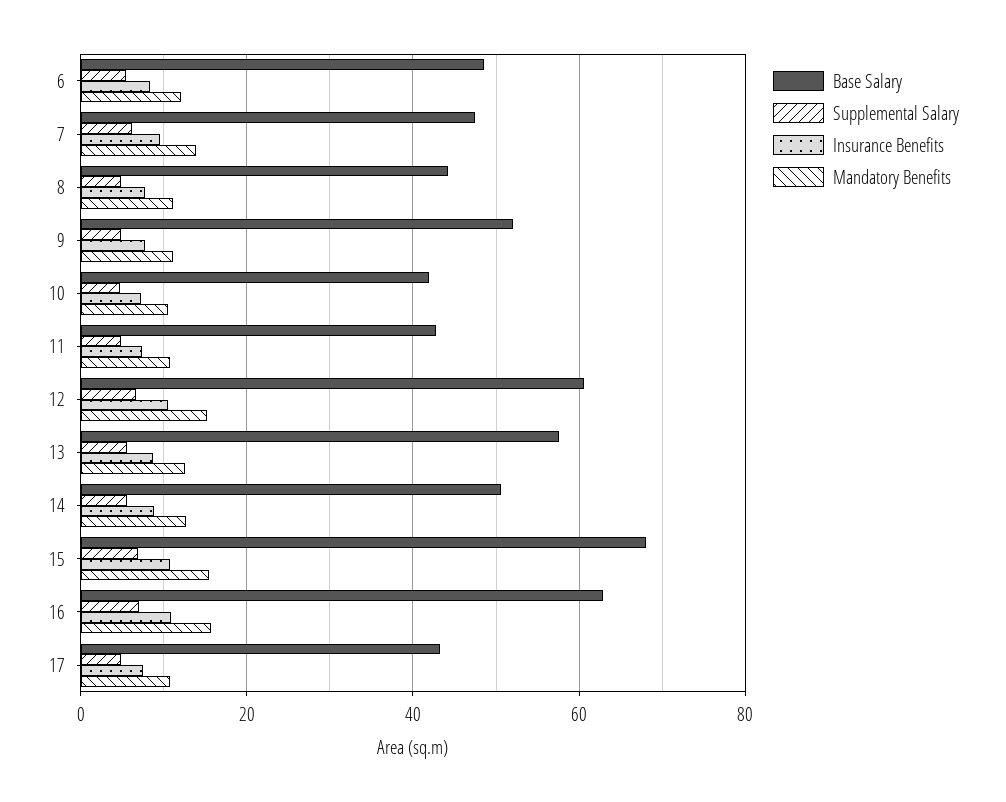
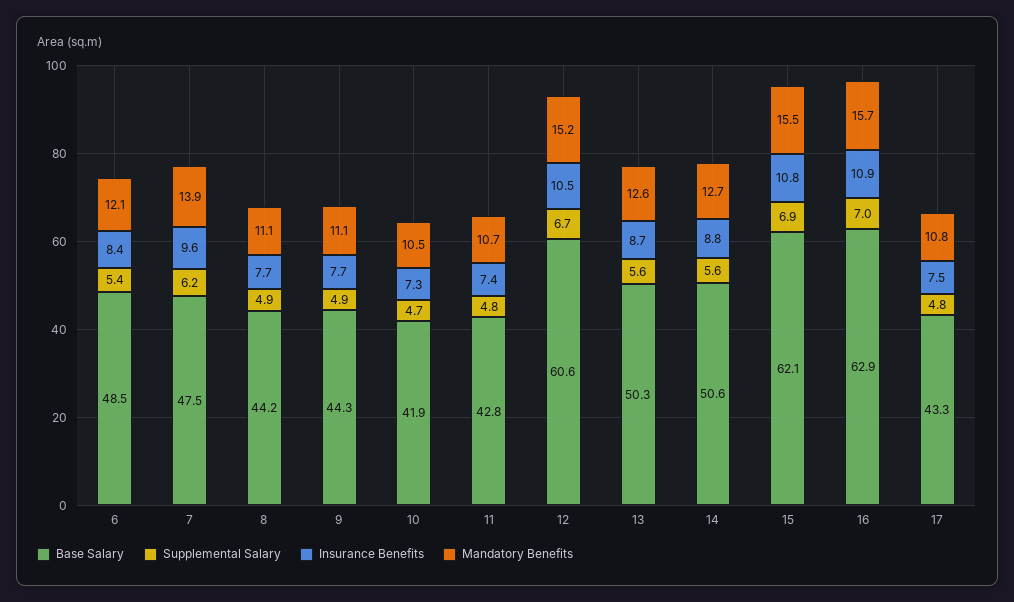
Base Salary, 9: 52 -> 44.3
Base Salary, 13: 58 -> 50.3
Base Salary, 15: 68 -> 62.1

